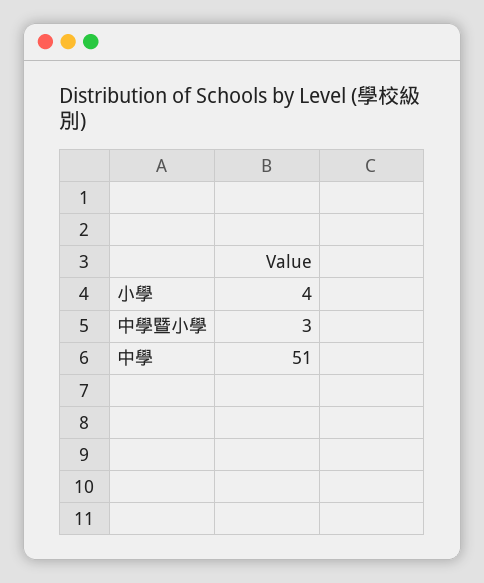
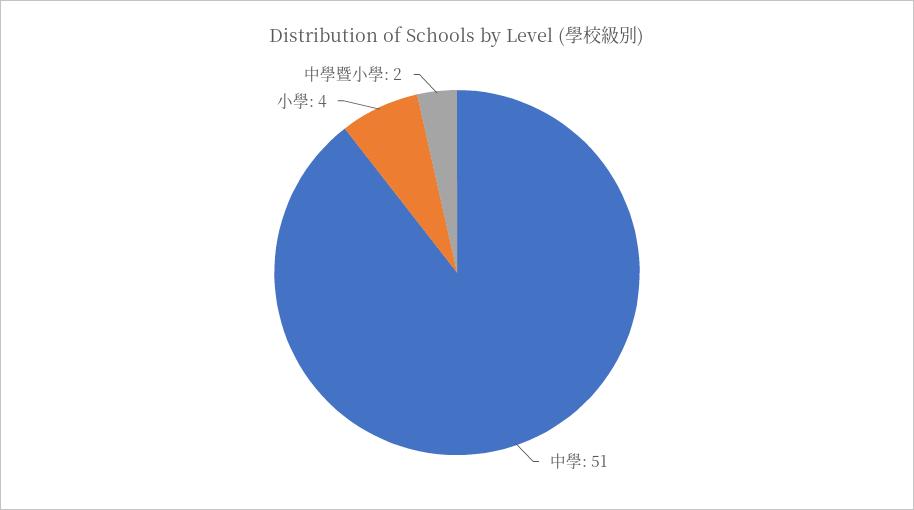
中學暨小學: 3 -> 2

